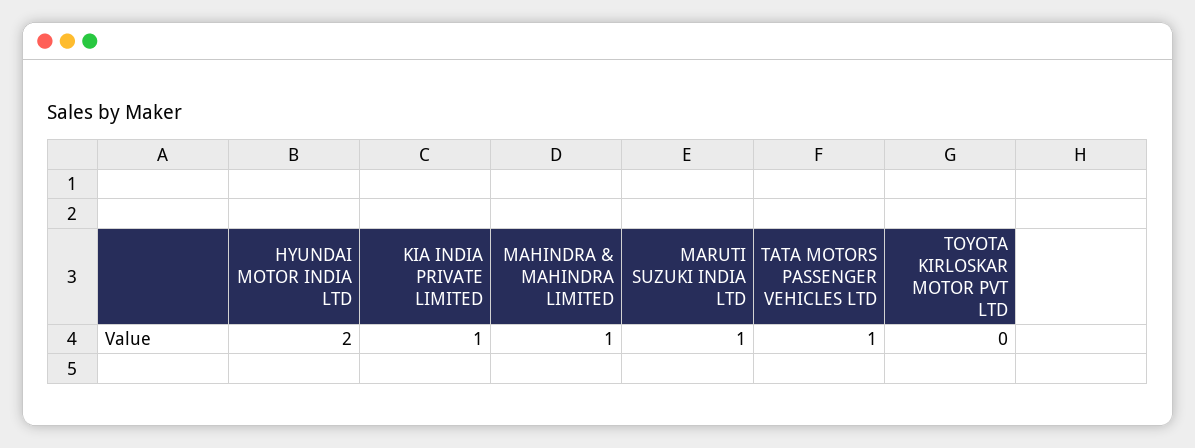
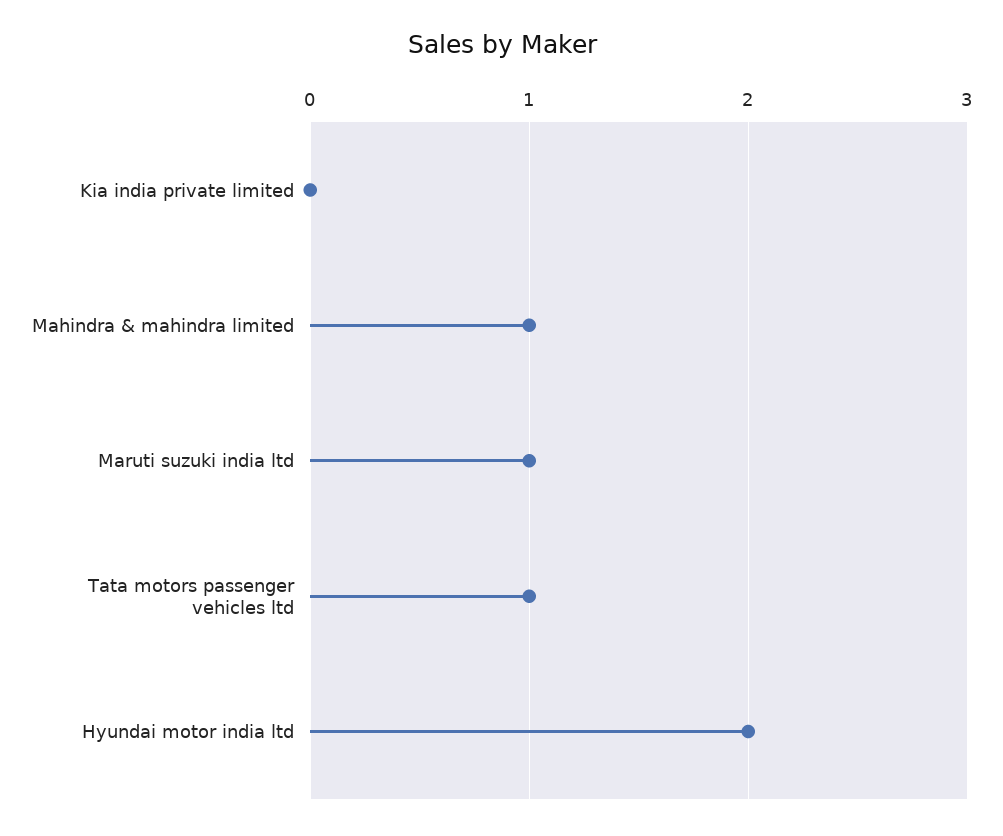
KIA INDIA PRIVATE LIMITED: 1 -> 0
TOYOTA KIRLOSKAR MOTOR PVT LTD: 0 -> none

